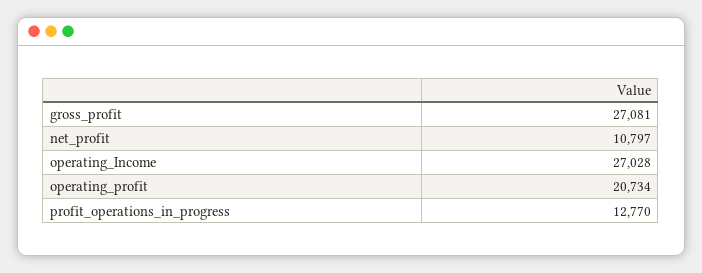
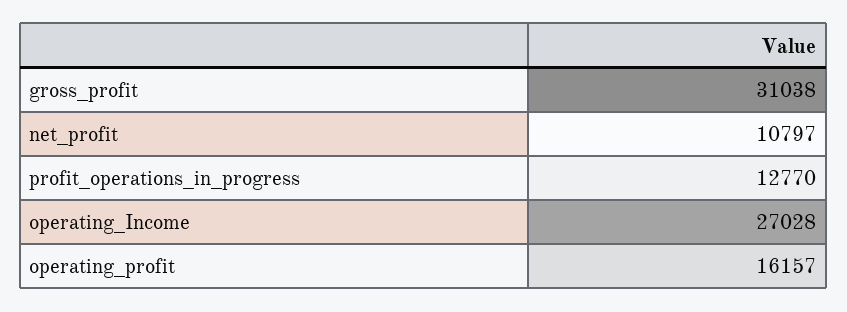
gross_profit: 27081 -> 31038
operating_profit: 20734 -> 16157

